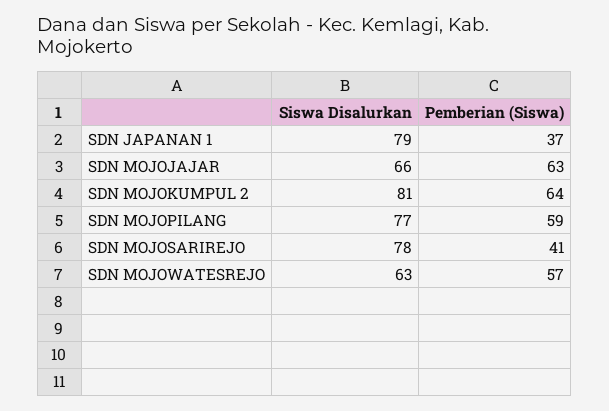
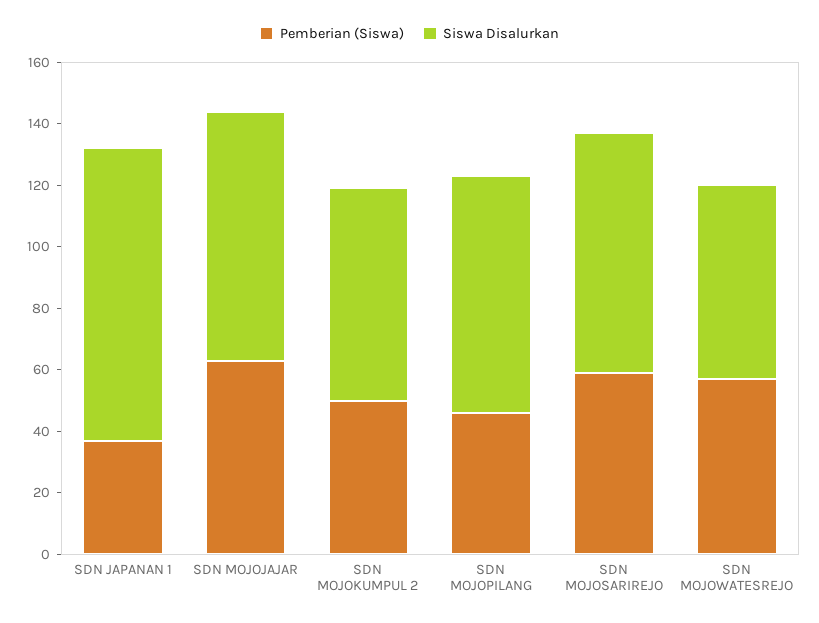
Siswa Disalurkan, SDN JAPANAN 1: 79 -> 95
Siswa Disalurkan, SDN MOJOJAJAR: 66 -> 80
Siswa Disalurkan, SDN MOJOKUMPUL 2: 81 -> 70
Pemberian (Siswa), SDN MOJOKUMPUL 2: 64 -> 50
Pemberian (Siswa), SDN MOJOPILANG: 59 -> 45
Pemberian (Siswa), SDN MOJOSARIREJO: 41 -> 60

